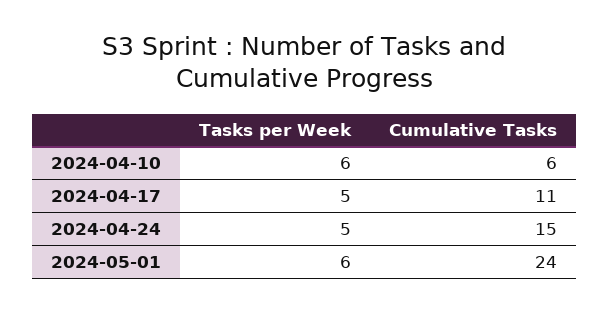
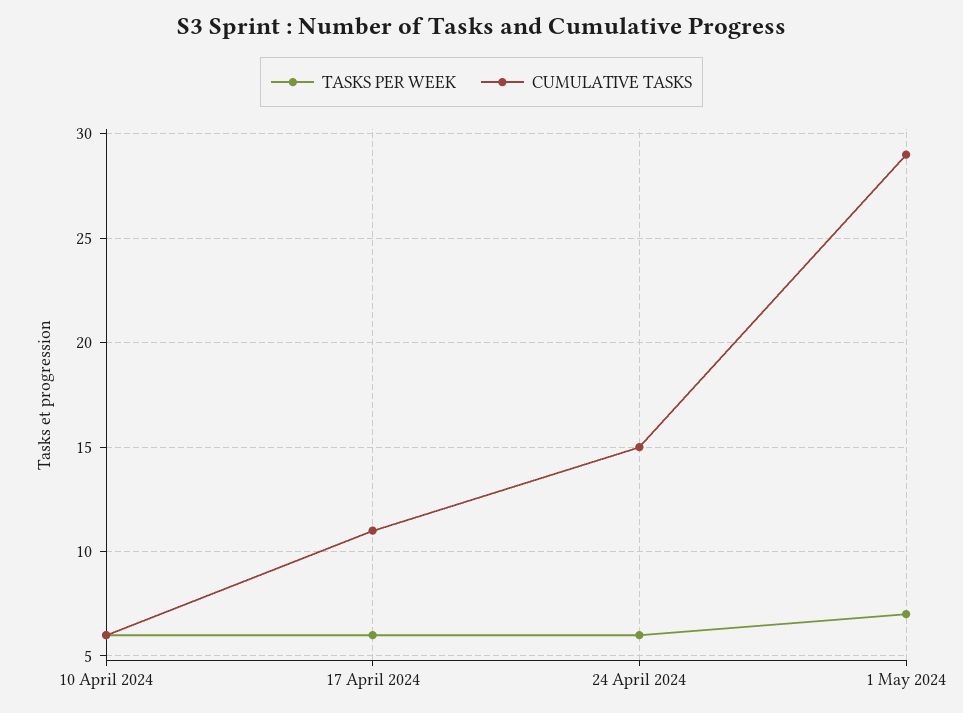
Tasks per Week, 2024-04-17: 5 -> 6
Tasks per Week, 2024-04-24: 5 -> 6
Tasks per Week, 2024-05-01: 6 -> 7
Cumulative Tasks, 2024-05-01: 24 -> 29

